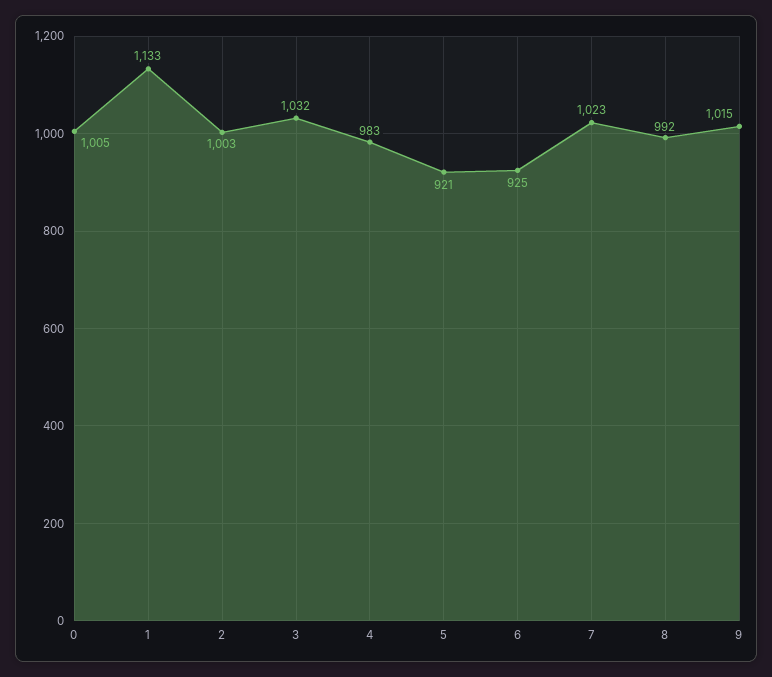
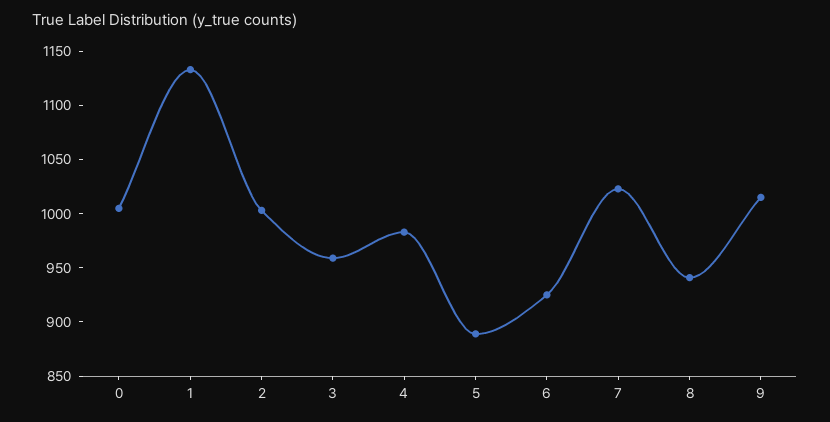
3: 1032 -> 960
5: 921 -> 890
8: 992 -> 940

